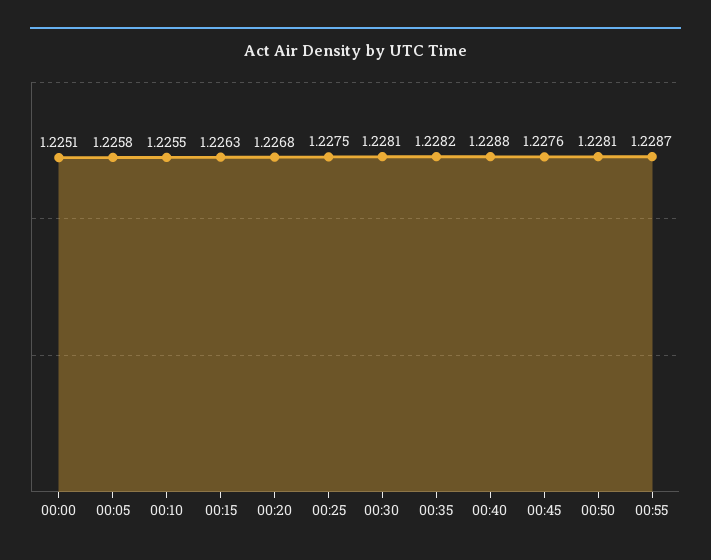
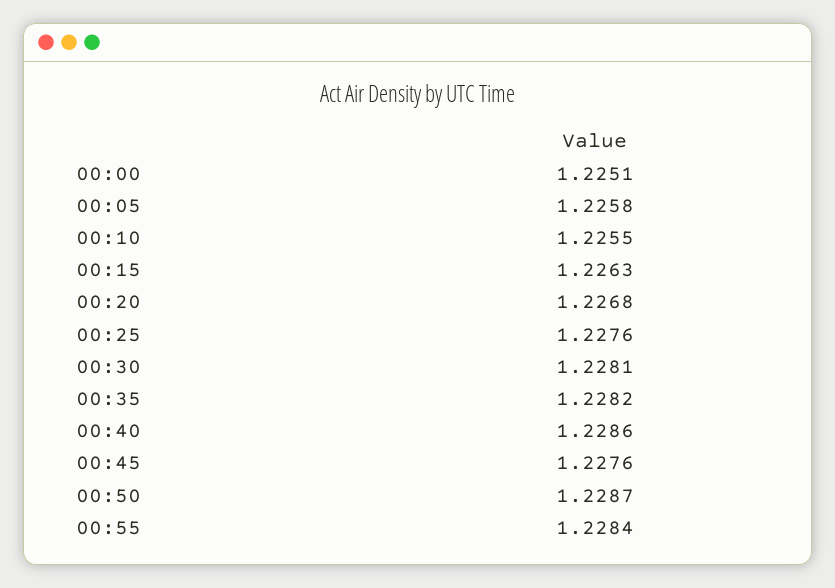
00:25: 1.2275 -> 1.2276
00:40: 1.2288 -> 1.2286
00:50: 1.2281 -> 1.2287
00:55: 1.2287 -> 1.2284

